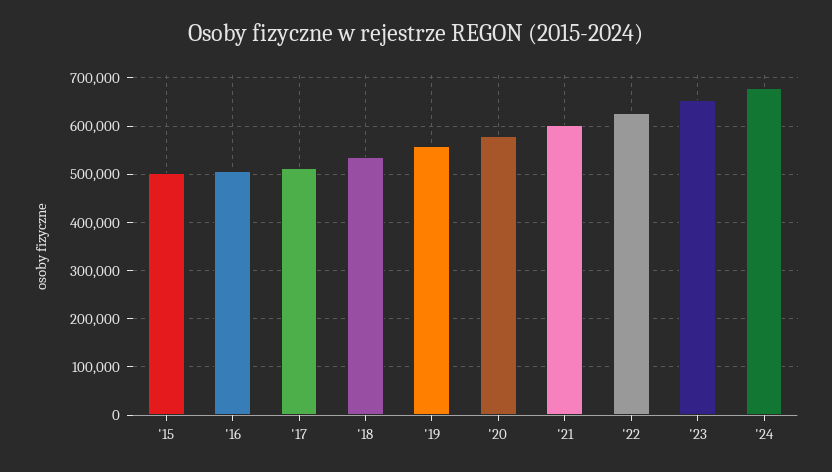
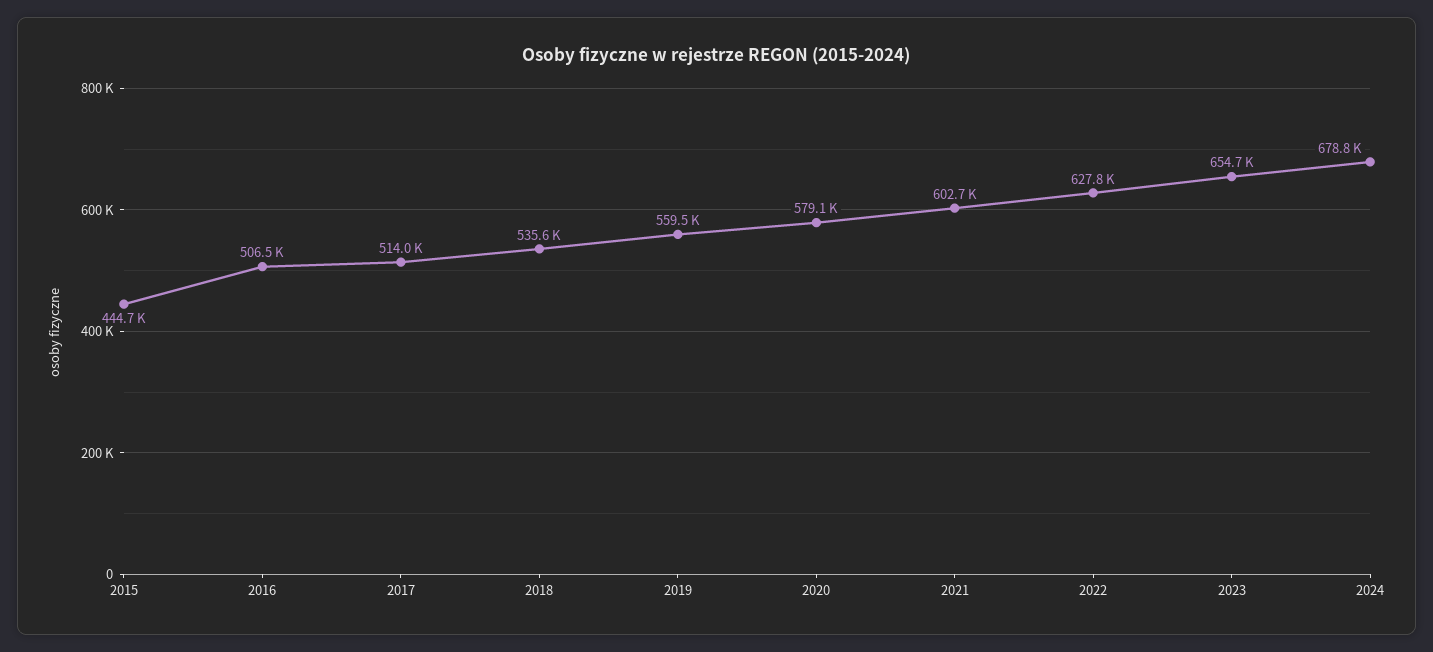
'15: 500000 -> 444700

